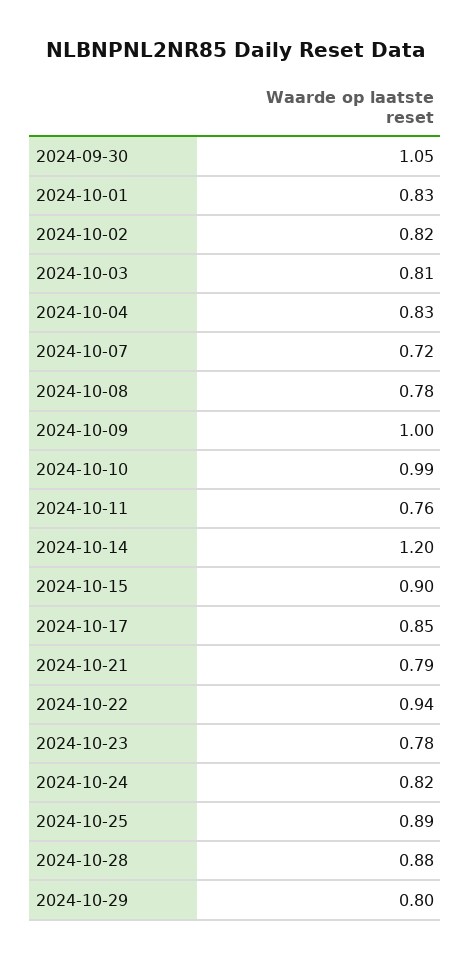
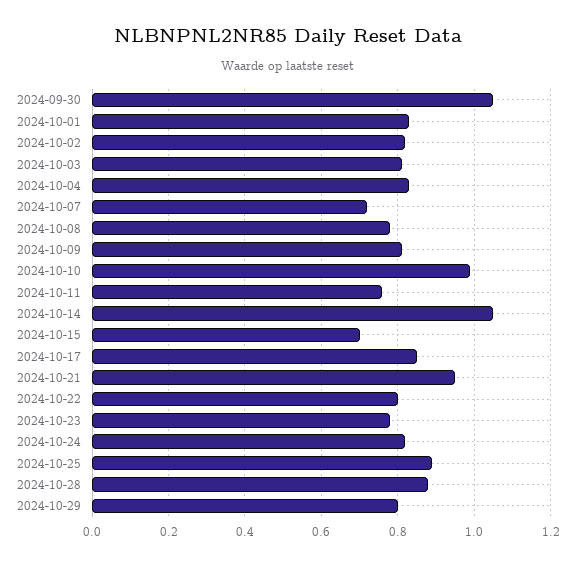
2024-10-09: 1 -> 0.8
2024-10-14: 1.2 -> 1.05
2024-10-15: 0.9 -> 0.7
2024-10-21: 0.79 -> 0.95
2024-10-22: 0.94 -> 0.8

